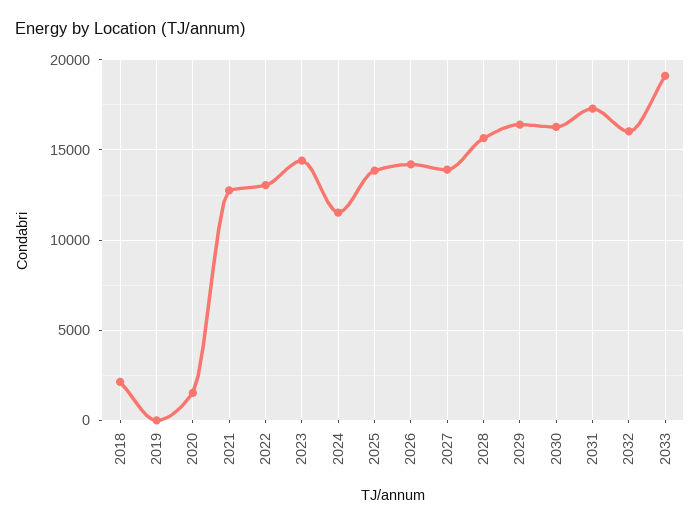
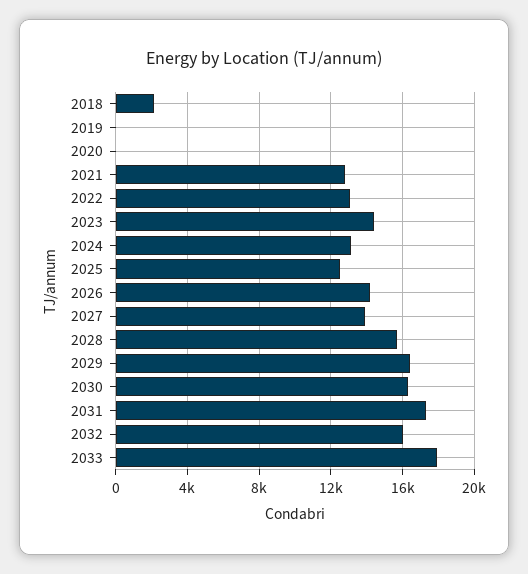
2020: 1500 -> 0
2024: 11500 -> 13000
2025: 14000 -> 12500
2033: 19000 -> 18000

